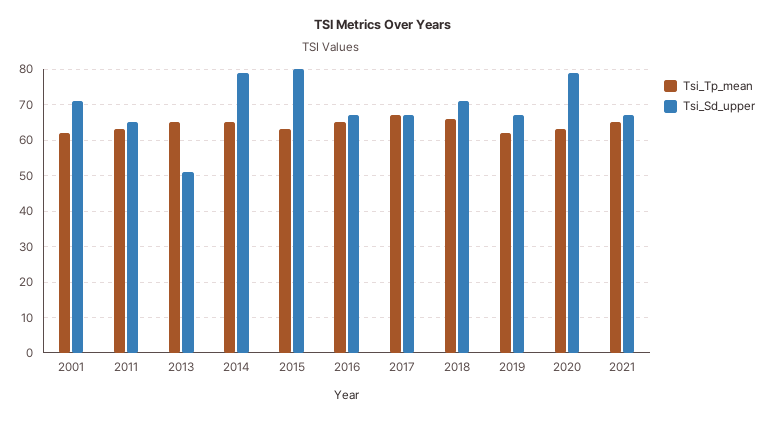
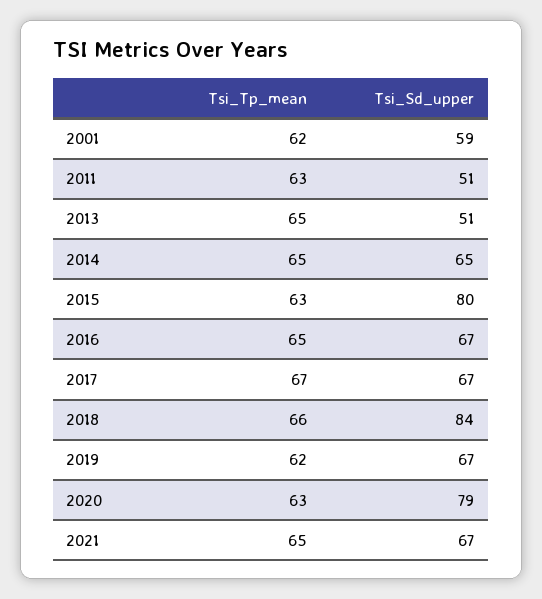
Tsi_Sd_upper, 2001: 70 -> 59
Tsi_Sd_upper, 2011: 65 -> 51
Tsi_Sd_upper, 2014: 80 -> 65
Tsi_Sd_upper, 2018: 70 -> 84

